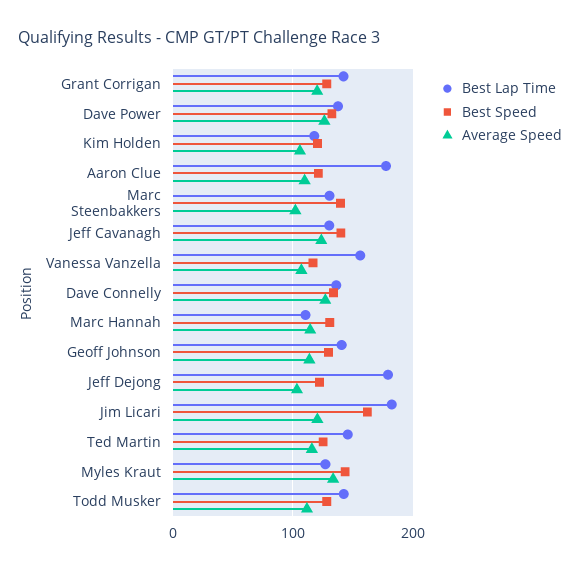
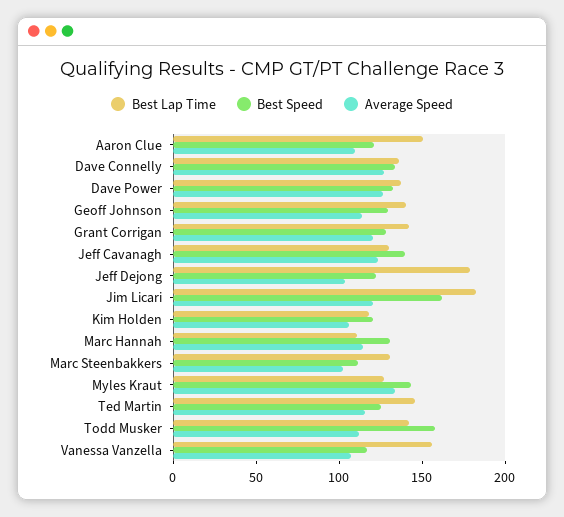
Best Lap Time, Aaron Clue: 180 -> 150
Best Speed, Marc Steenbakkers: 140 -> 110
Best Speed, Todd Musker: 130 -> 160

